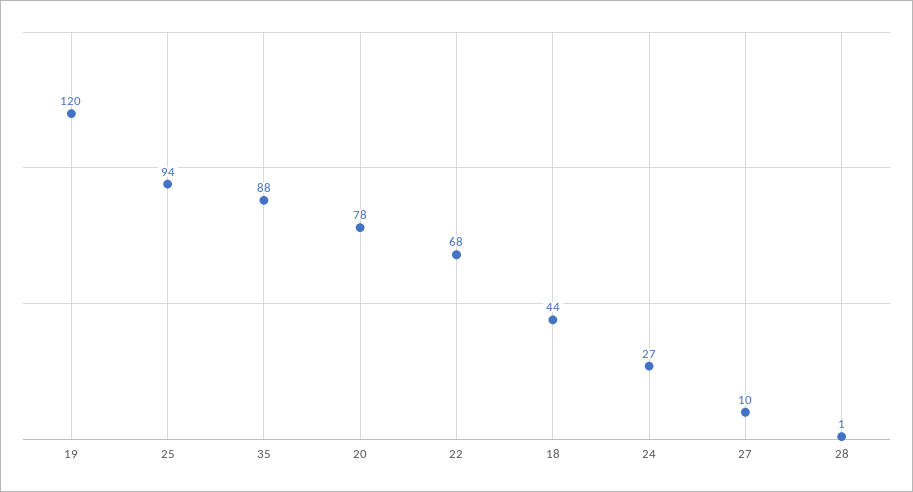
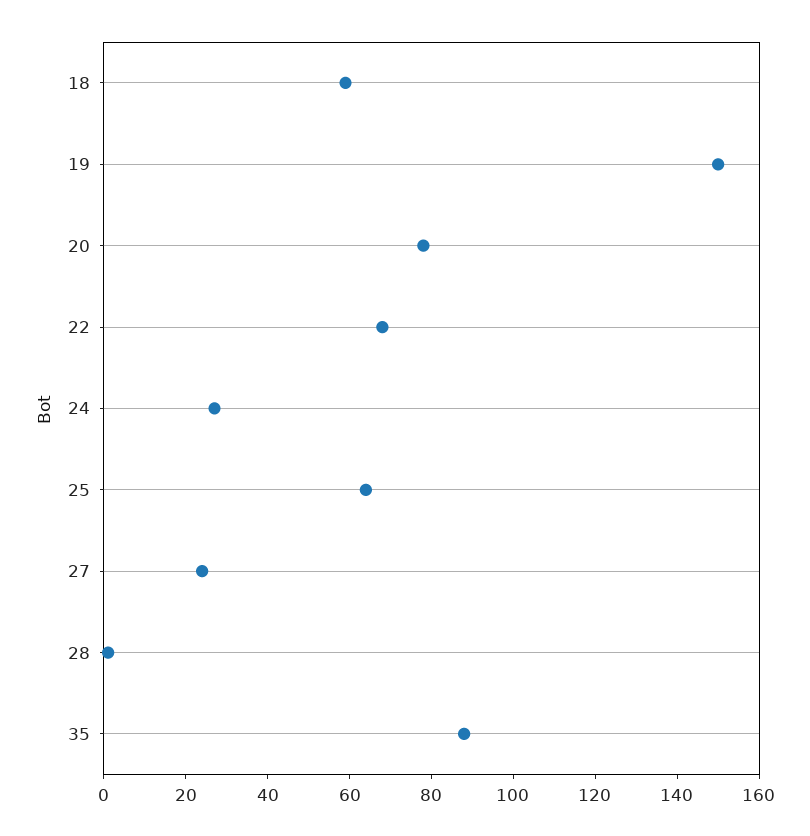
19: 120 -> 150
25: 94 -> 65
18: 44 -> 60
27: 10 -> 25

